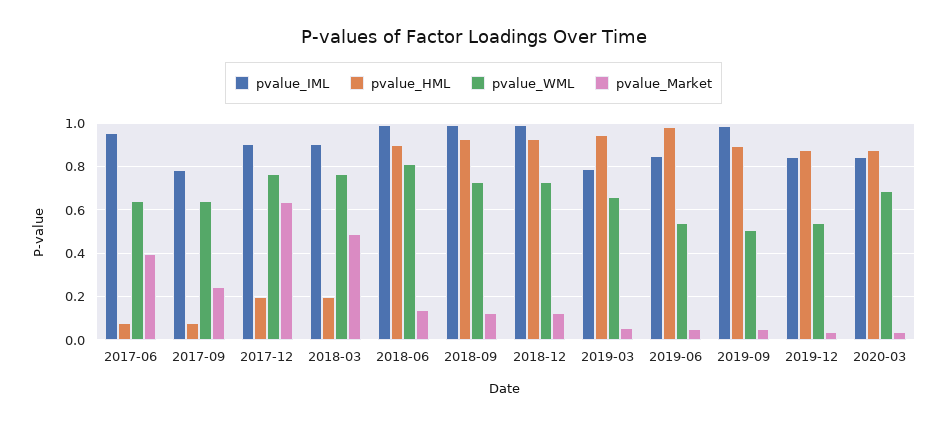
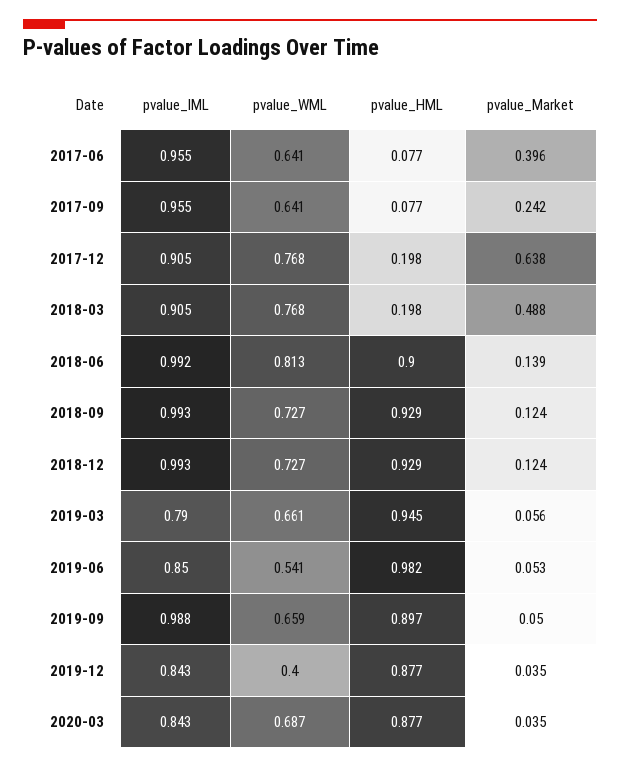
pvalue_IML, 2017-09: 0.8 -> 0.955
pvalue_WML, 2019-09: 0.5 -> 0.659
pvalue_WML, 2019-12: 0.55 -> 0.4

